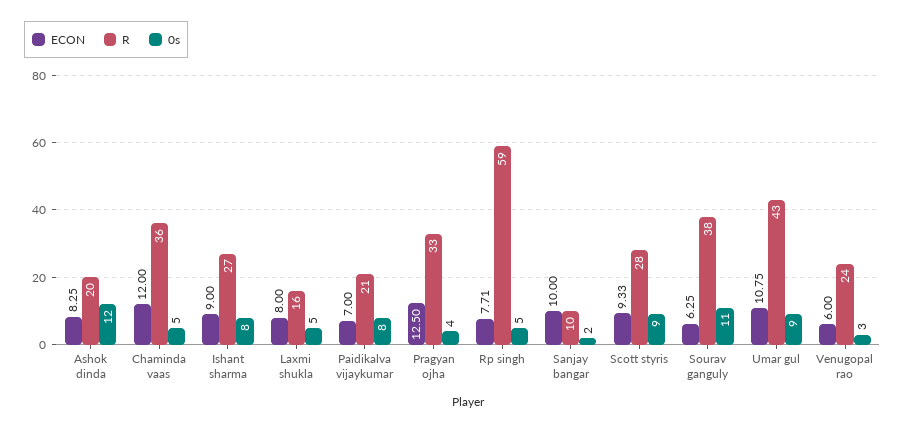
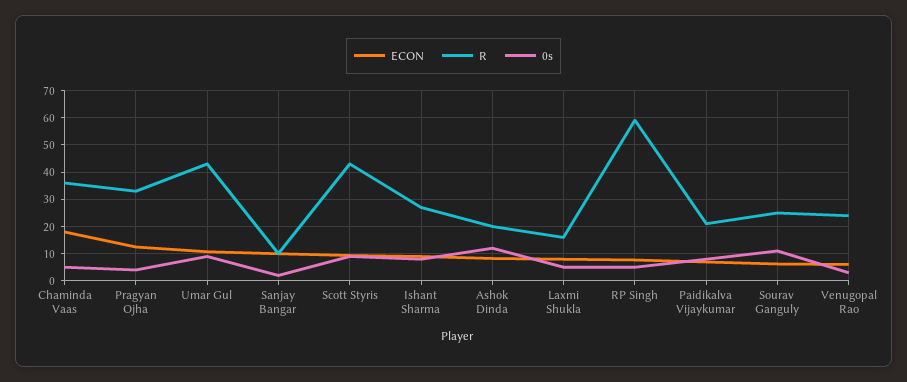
ECON, Chaminda vaas: 12 -> 17.5
R, Scott styris: 28 -> 42.5
R, Sourav ganguly: 38 -> 25

